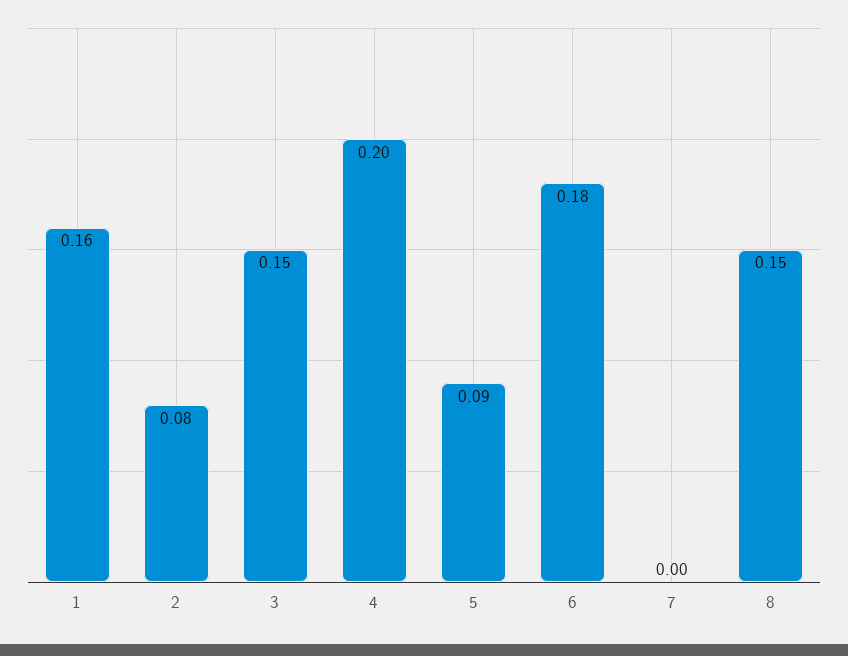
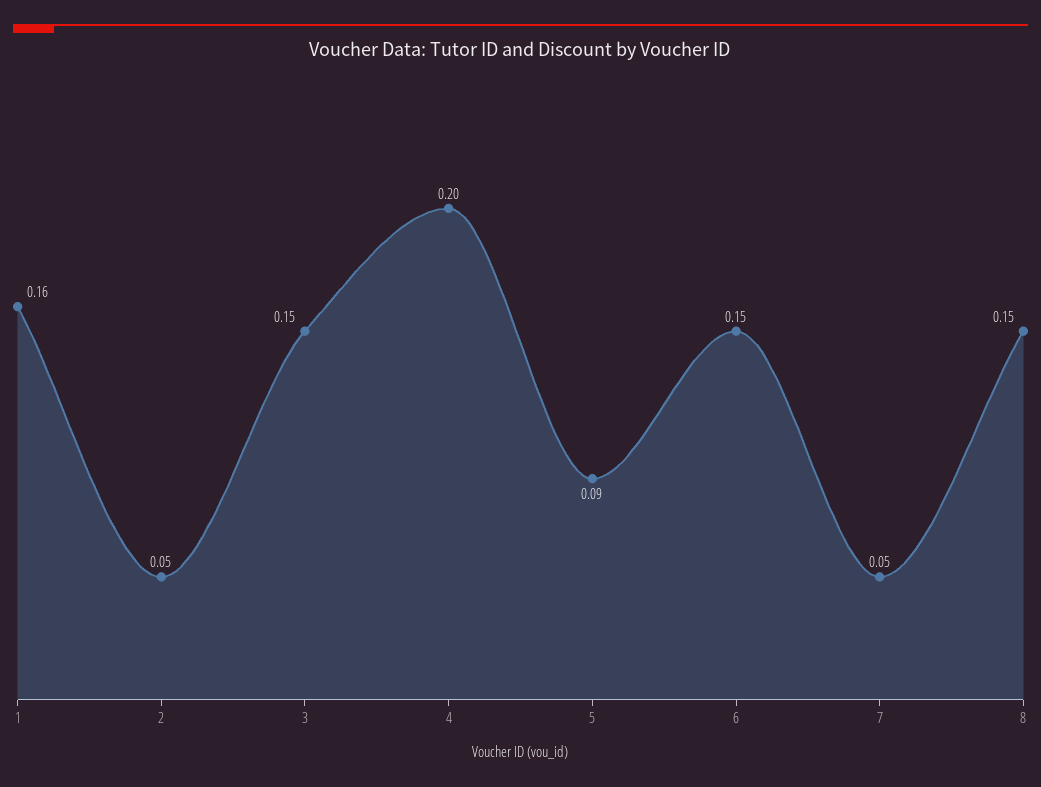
2: 0.08 -> 0.05
6: 0.18 -> 0.15
7: 0 -> 0.05

